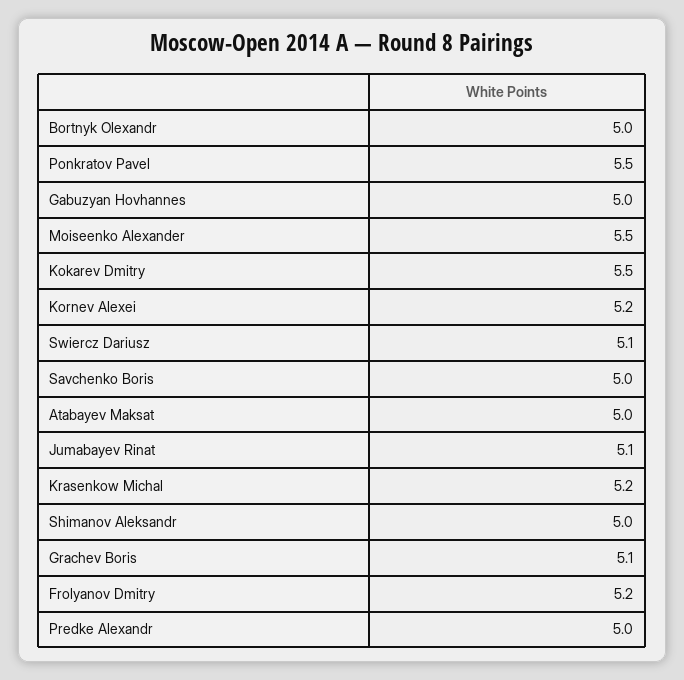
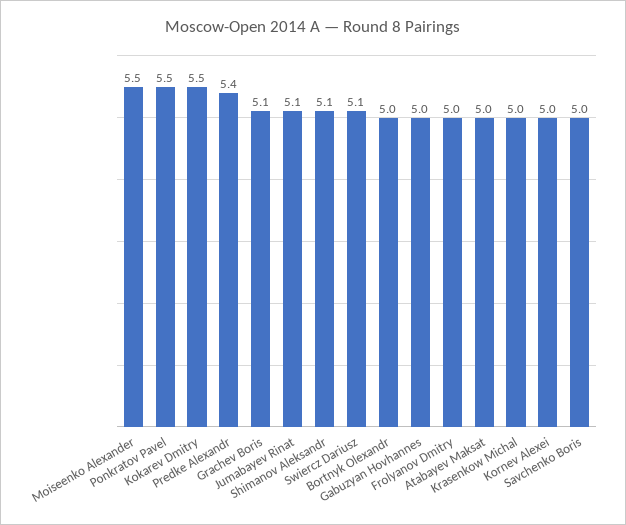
Kornev Alexei: 5.2 -> 5
Krasenkow Michal: 5.2 -> 5
Shimanov Aleksandr: 5 -> 5.1
Frolyanov Dmitry: 5.2 -> 5
Predke Alexandr: 5 -> 5.4

